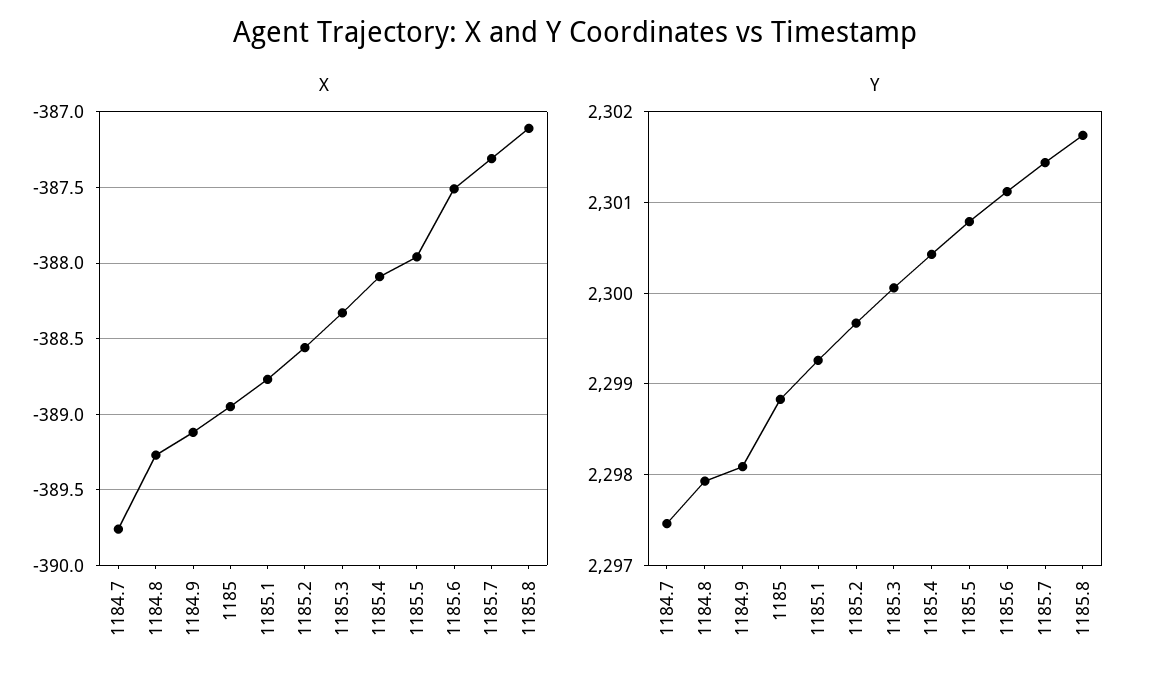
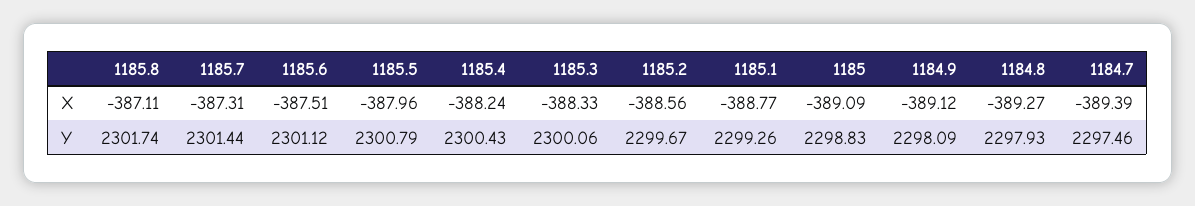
X, 1184.7: -389.75 -> -389.39
X, 1185: -388.95 -> -389.09
X, 1185.4: -388.1 -> -388.24

